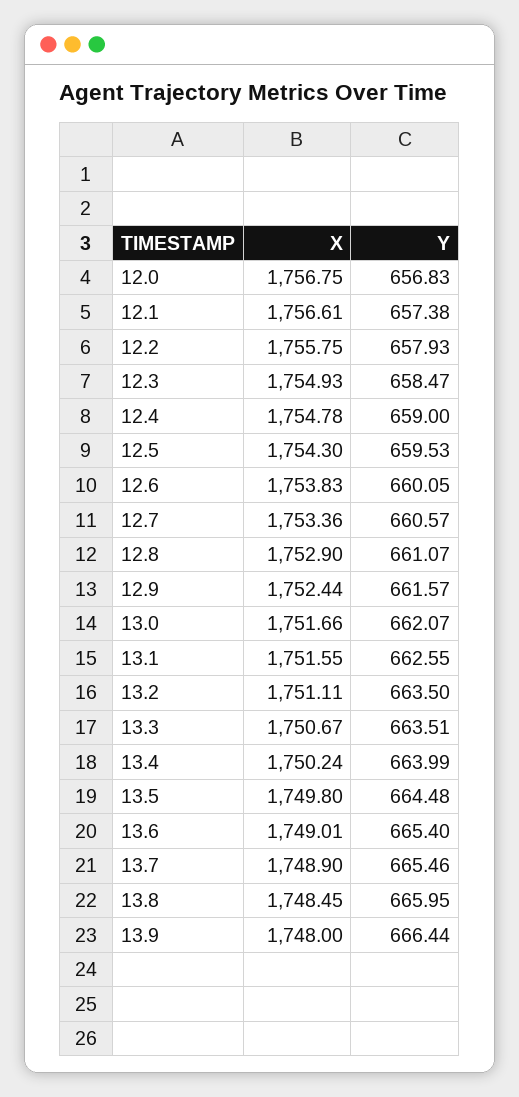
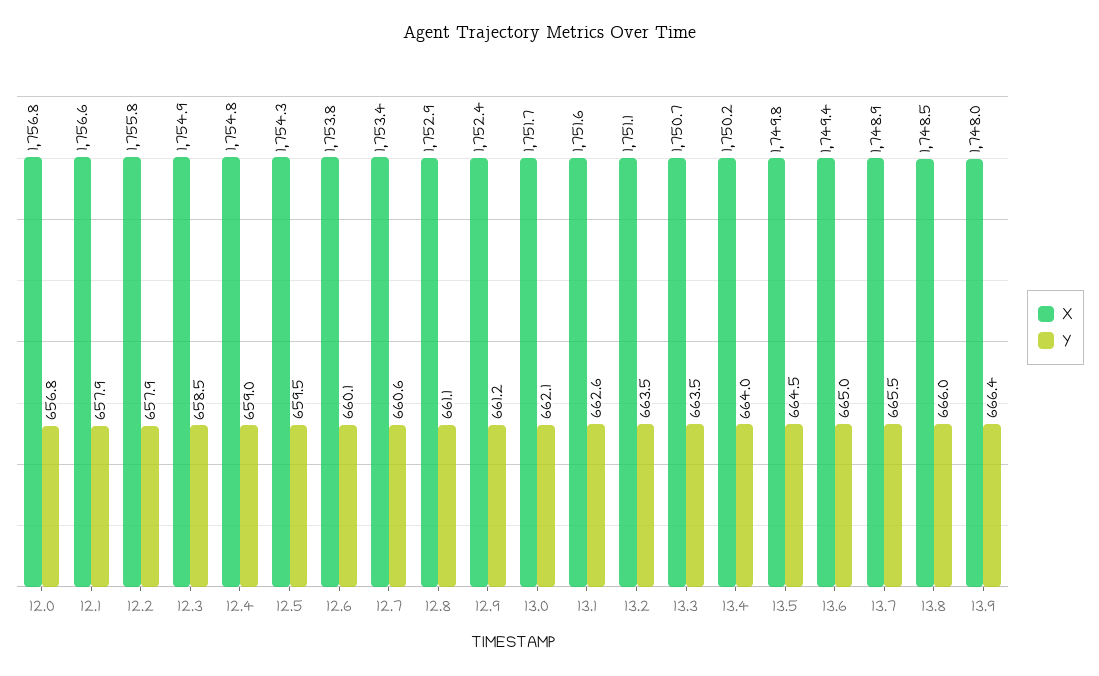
Y, 12.1: 657.38 -> 657.9
Y, 12.9: 661.57 -> 661.2
X, 13.6: 1749.01 -> 1749.4
Y, 13.6: 665.4 -> 665

